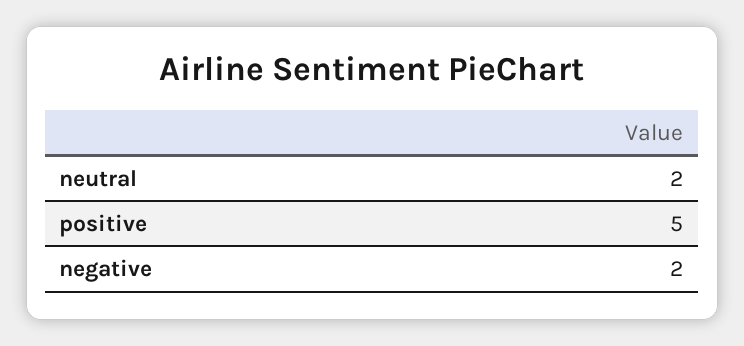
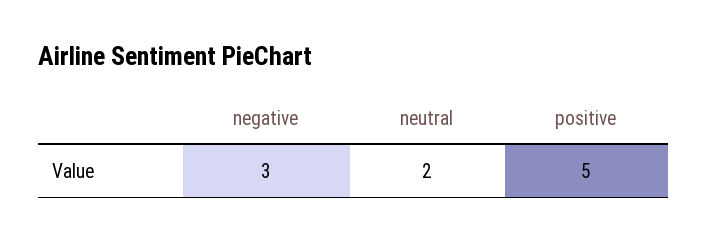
negative: 2 -> 3

